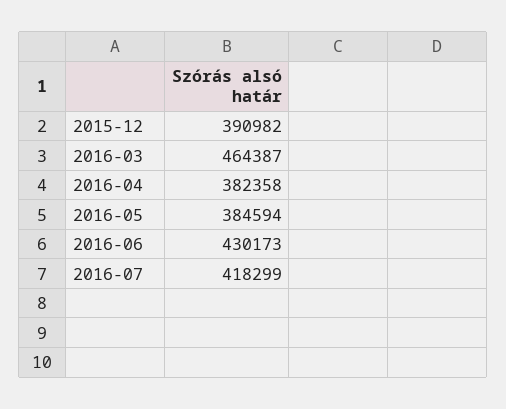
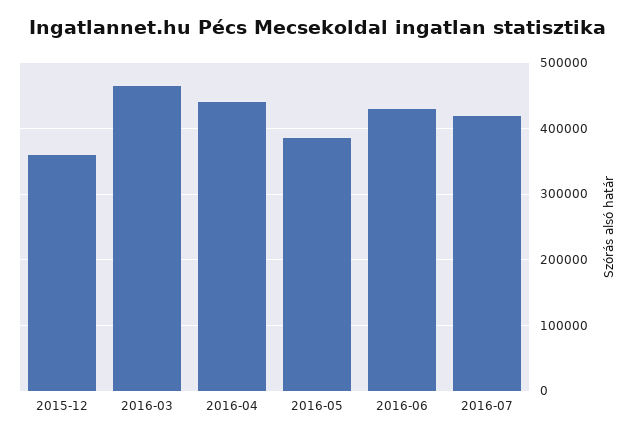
2015-12: 390982 -> 360000
2016-04: 382358 -> 440000

